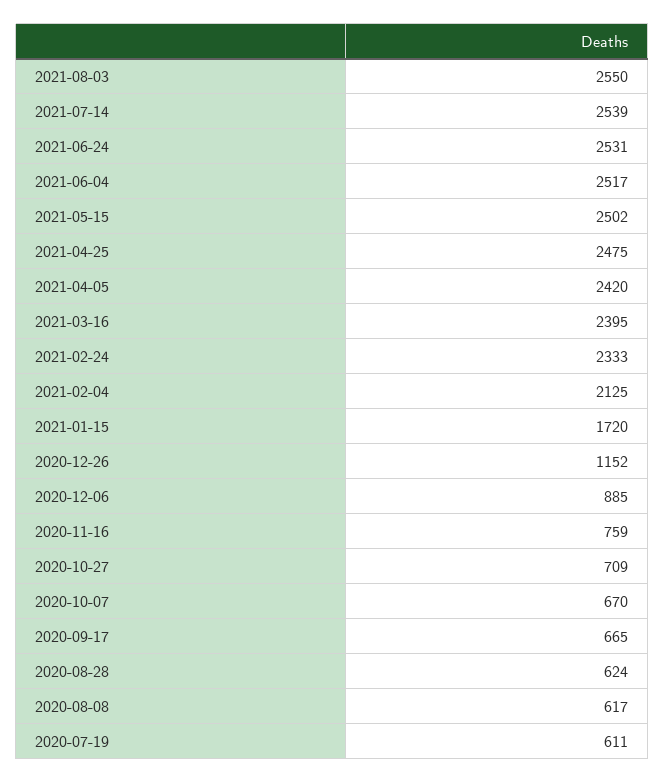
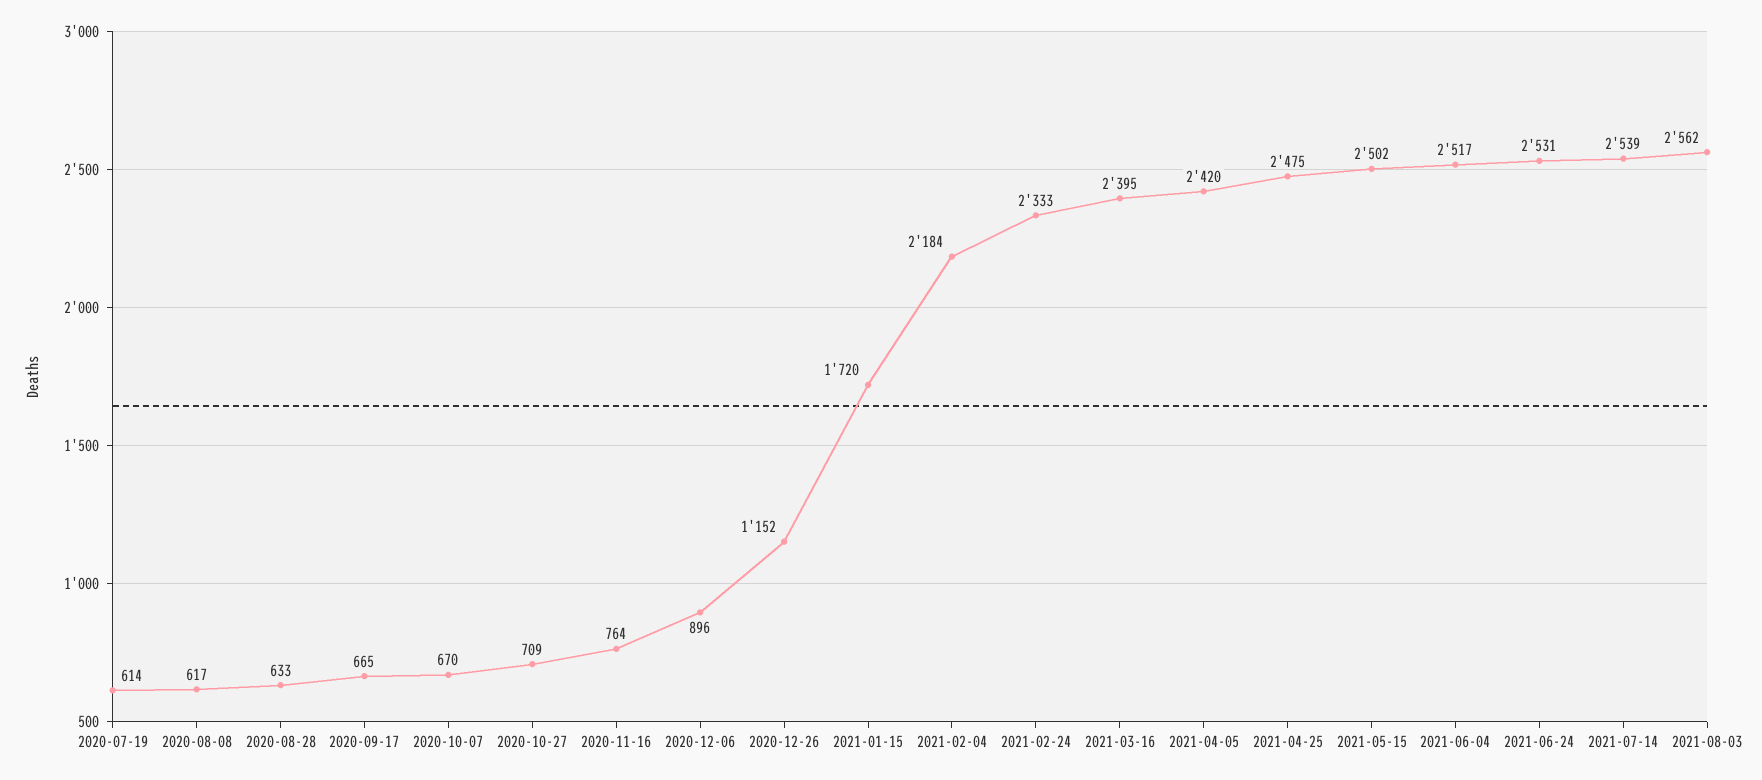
2021-08-03: 2550 -> 2562
2021-02-04: 2125 -> 2184
2020-12-06: 885 -> 896
2020-11-16: 759 -> 764
2020-08-28: 624 -> 633
2020-07-19: 611 -> 614

